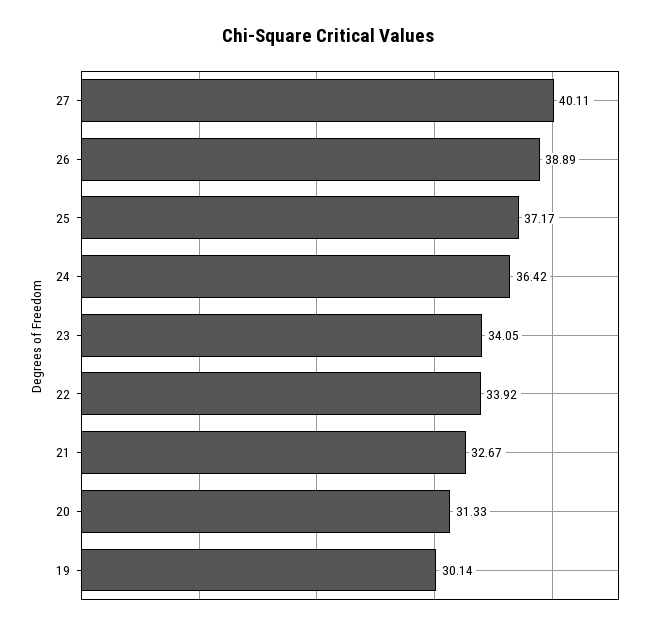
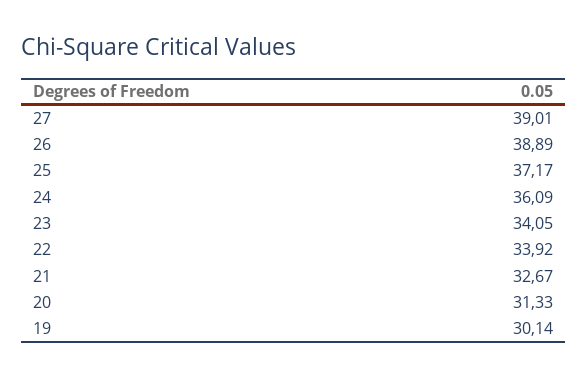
27: 40.11 -> 39.01
24: 36.42 -> 36.09

